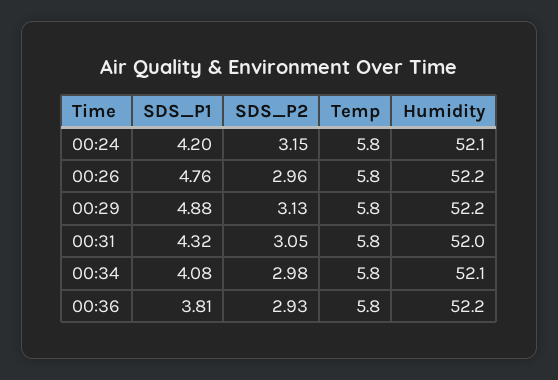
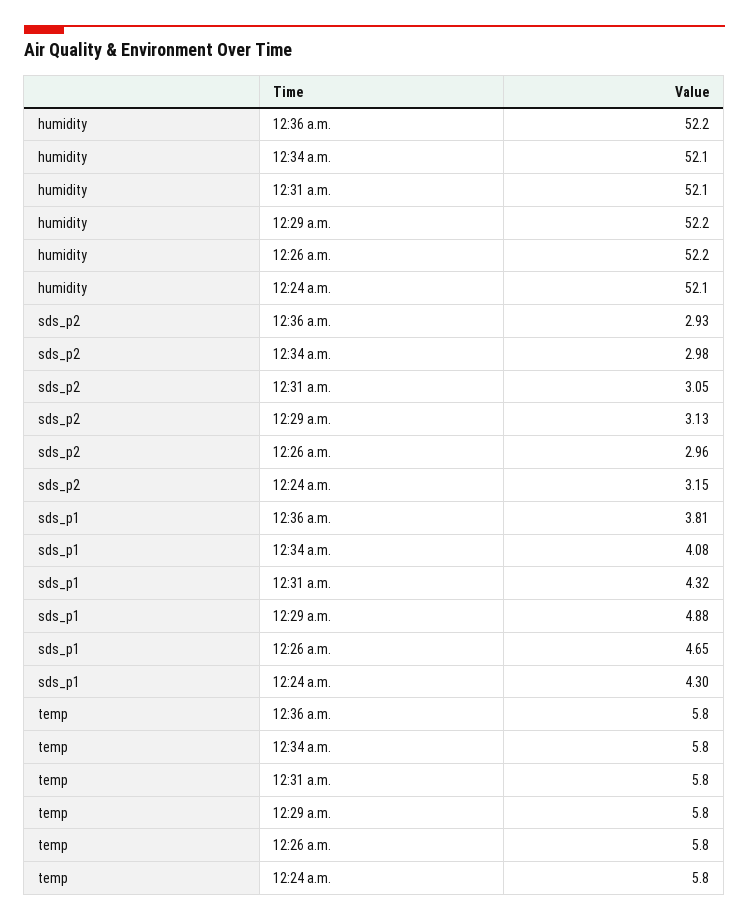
SDS_P1, 00:24: 4.2 -> 4.3
SDS_P1, 00:26: 4.76 -> 4.65
Humidity, 00:31: 52 -> 52.1

